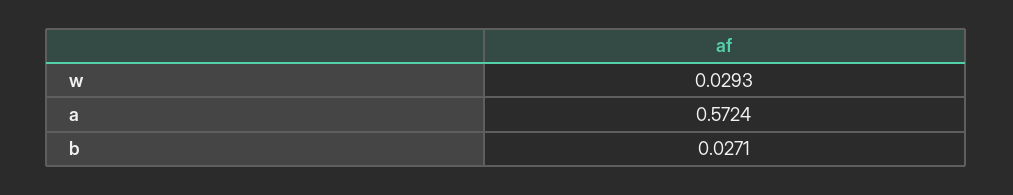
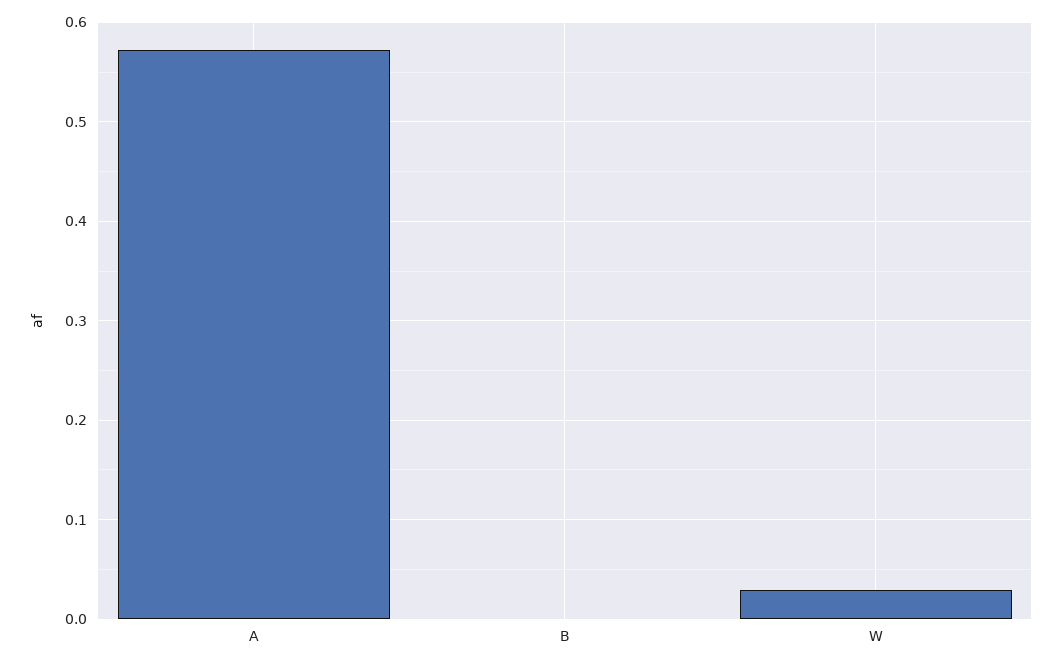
b: 0.0271 -> 0

